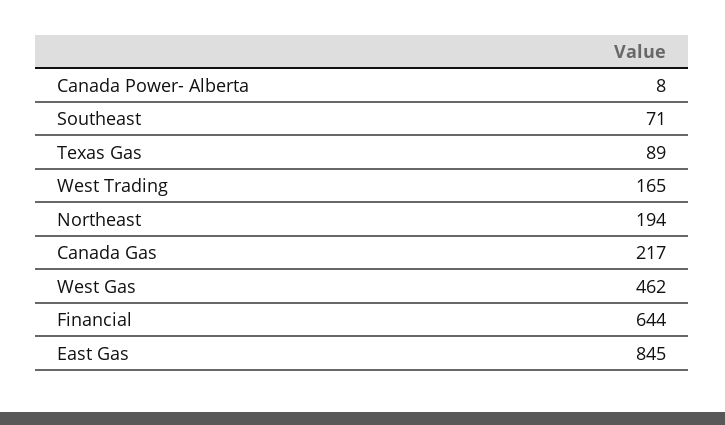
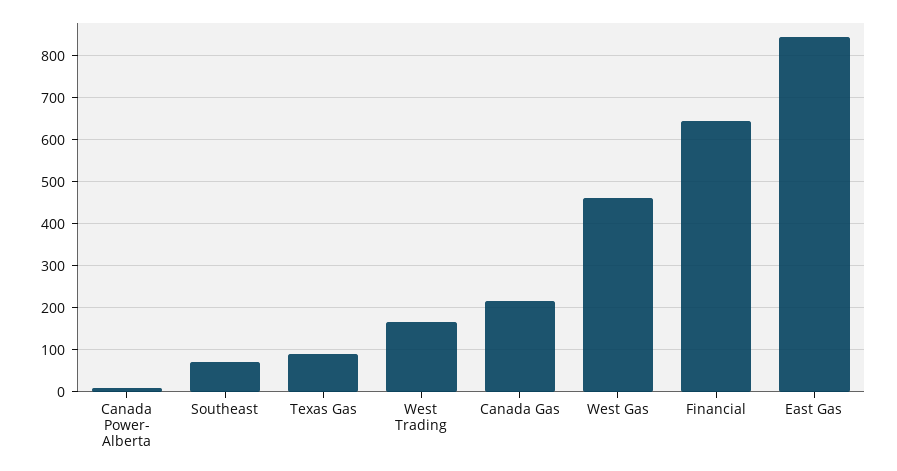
Northeast: 194 -> none

